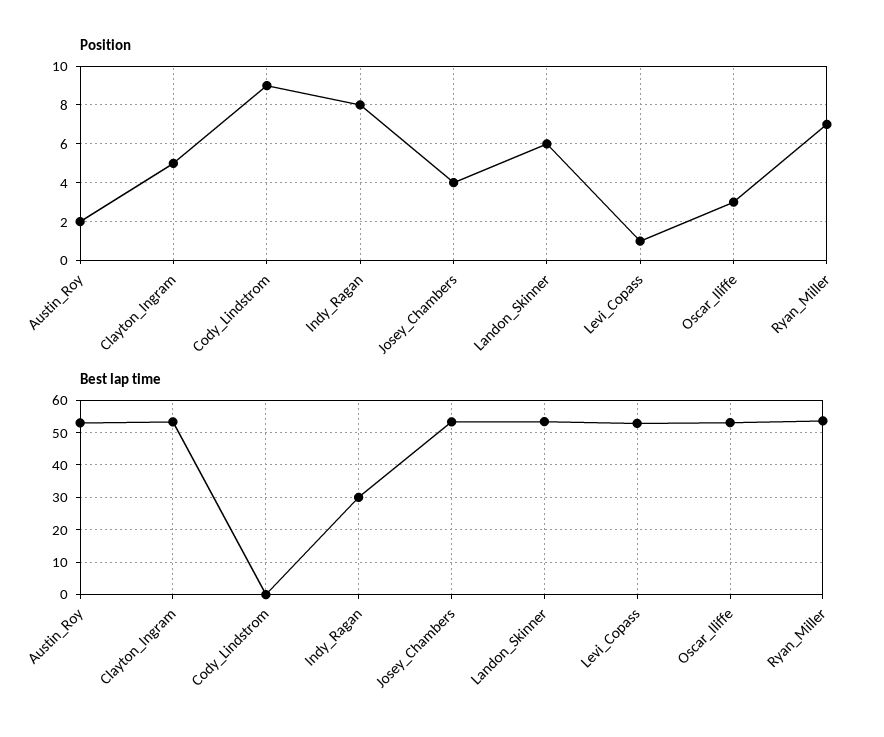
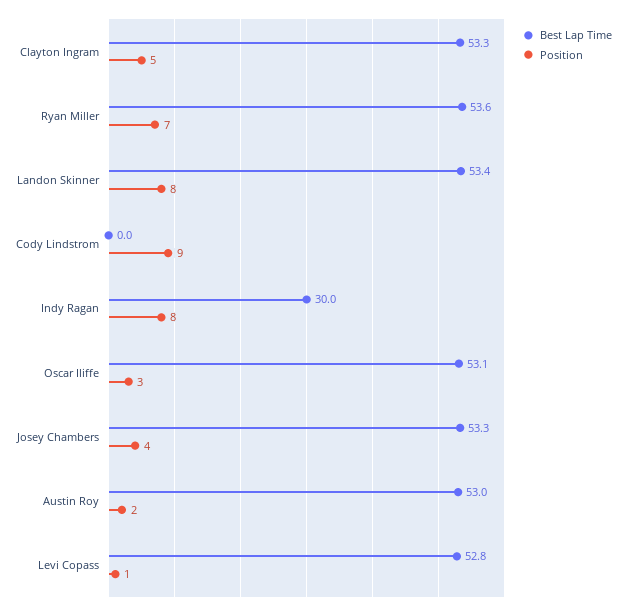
Position, Landon_Skinner: 6 -> 8

